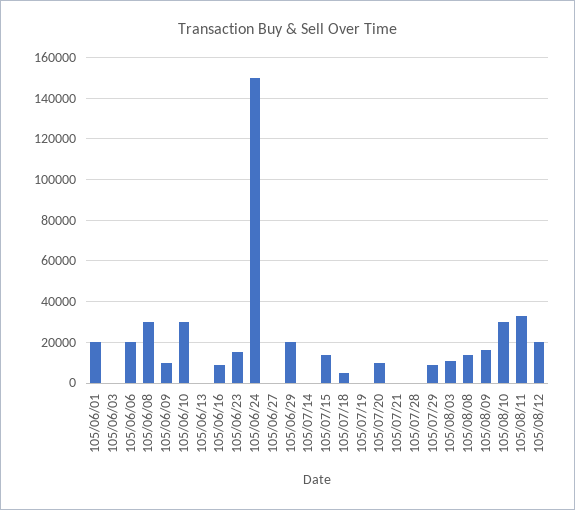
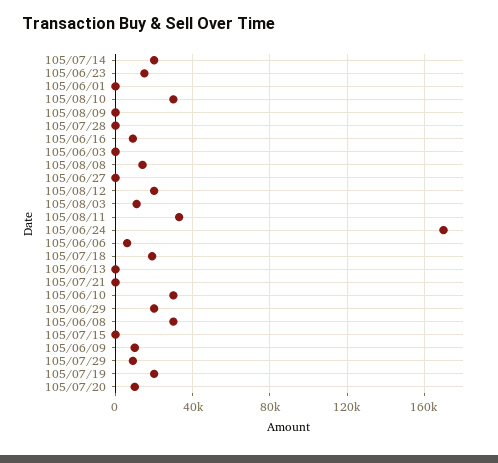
105/06/01: 20000 -> 0
105/06/06: 20000 -> 5000
105/06/24: 150000 -> 170000
105/07/14: 0 -> 20000
105/07/15: 15000 -> 0
105/07/18: 5000 -> 20000
105/07/19: 0 -> 20000
105/08/09: 15000 -> 0

